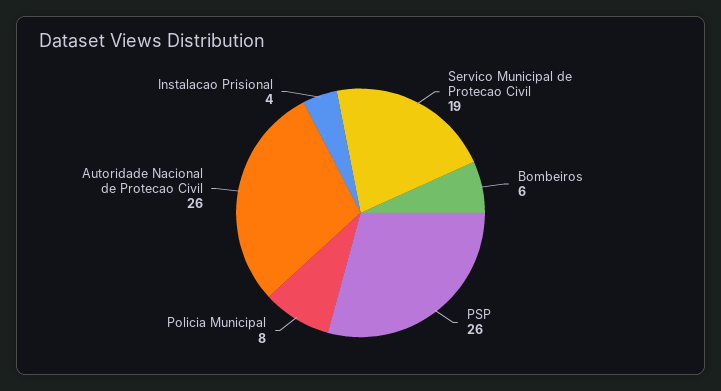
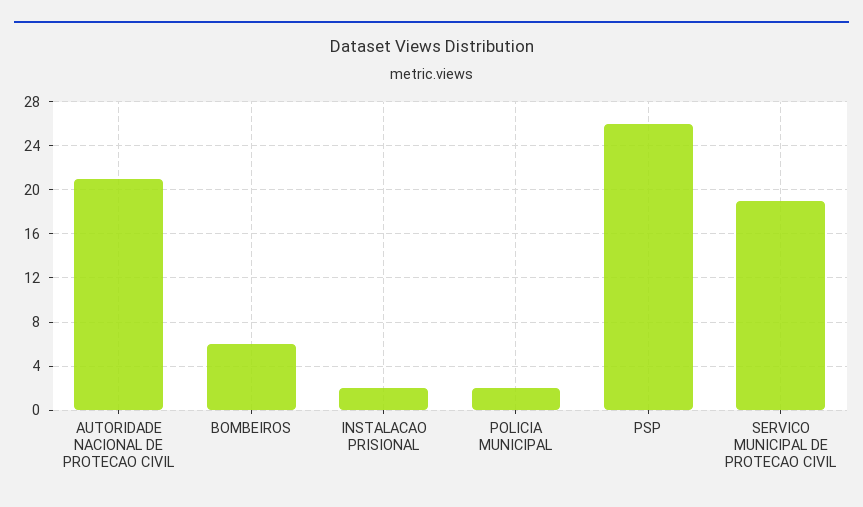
Policia Municipal: 8 -> 2
Autoridade Nacional de Protecao Civil: 26 -> 21
Instalacao Prisional: 4 -> 2

